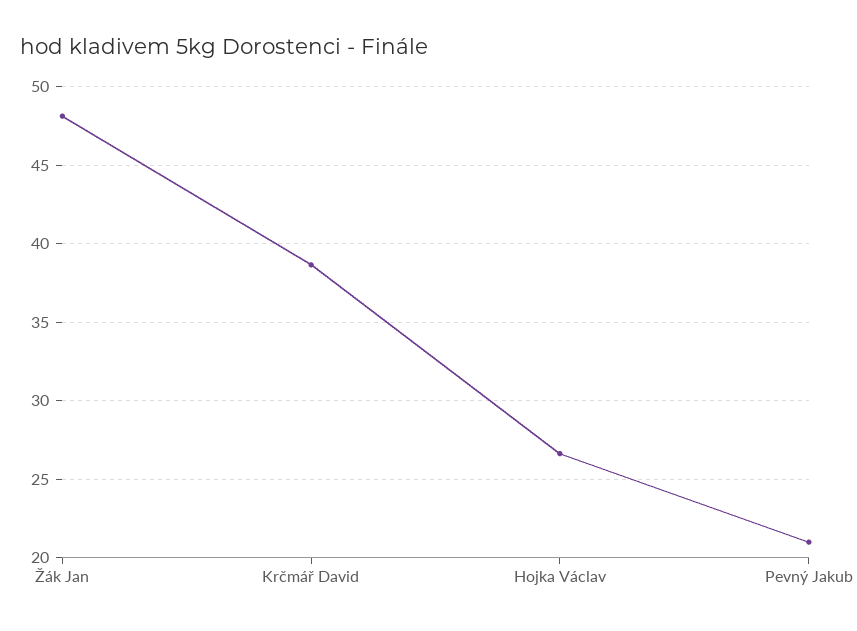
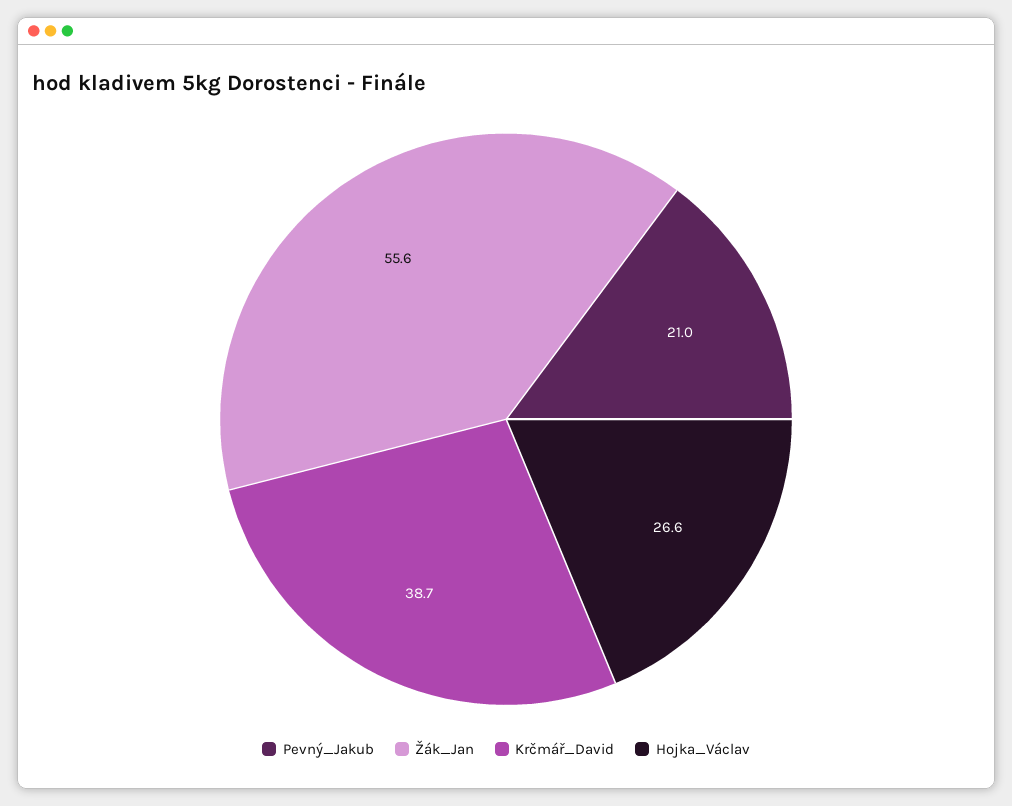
Žák Jan: 48 -> 55.6

